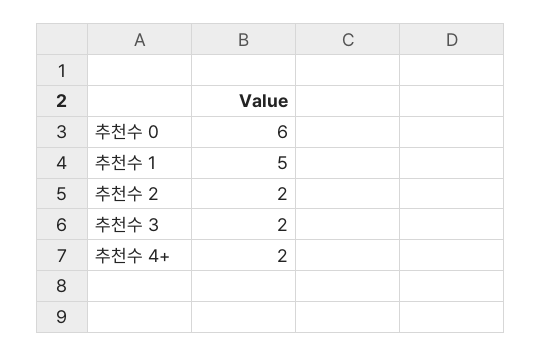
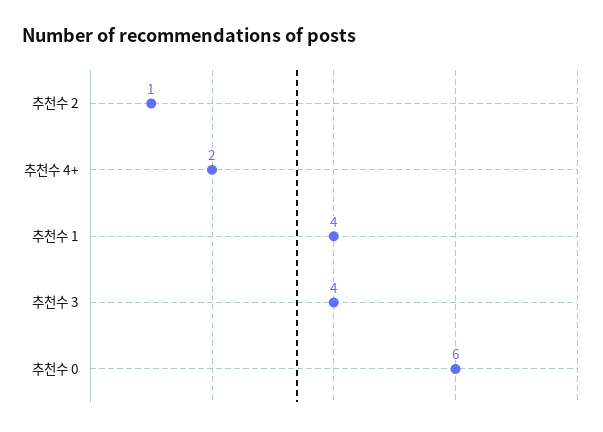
추천수 1: 5 -> 4
추천수 2: 2 -> 1
추천수 3: 2 -> 4

